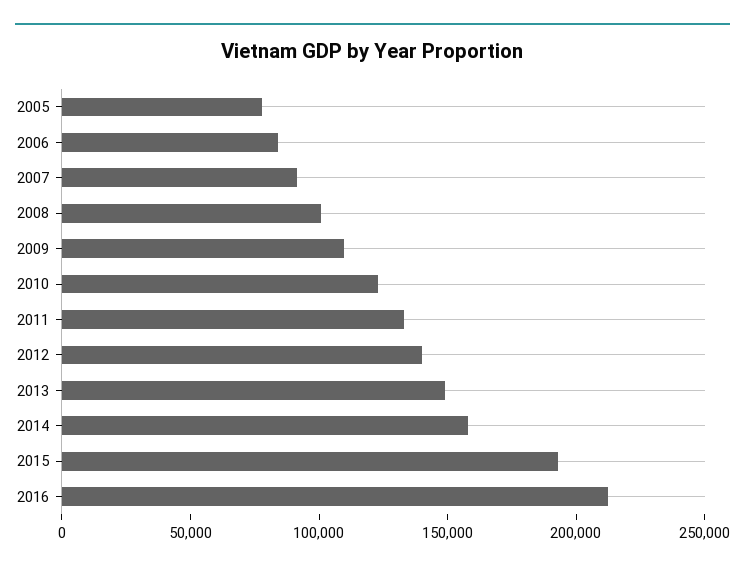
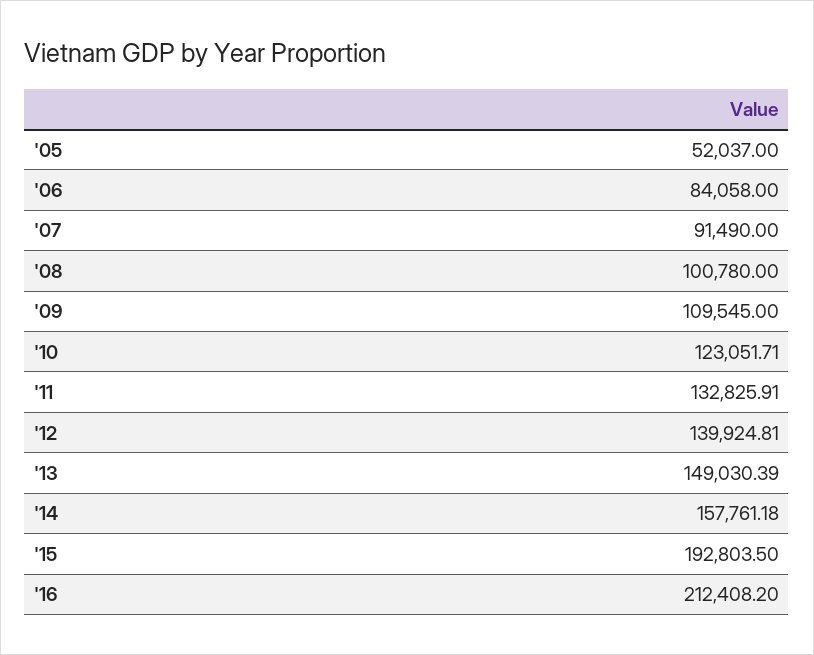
2005: 80000 -> 52037

